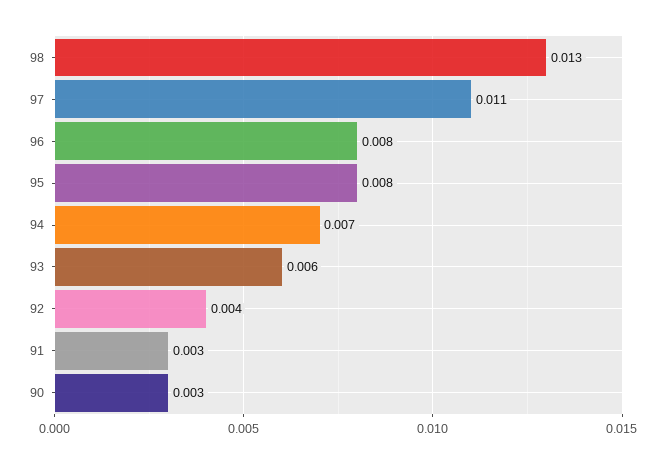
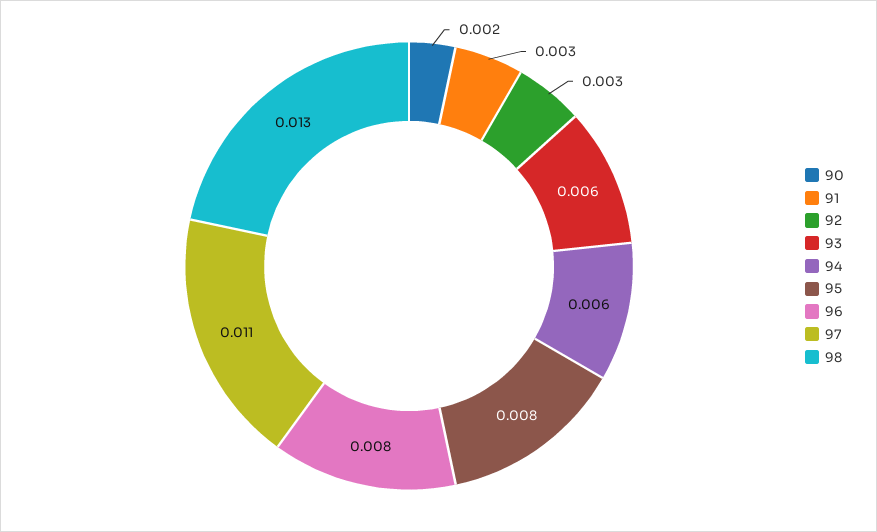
94: 0.007 -> 0.006
92: 0.004 -> 0.003
90: 0.003 -> 0.002

